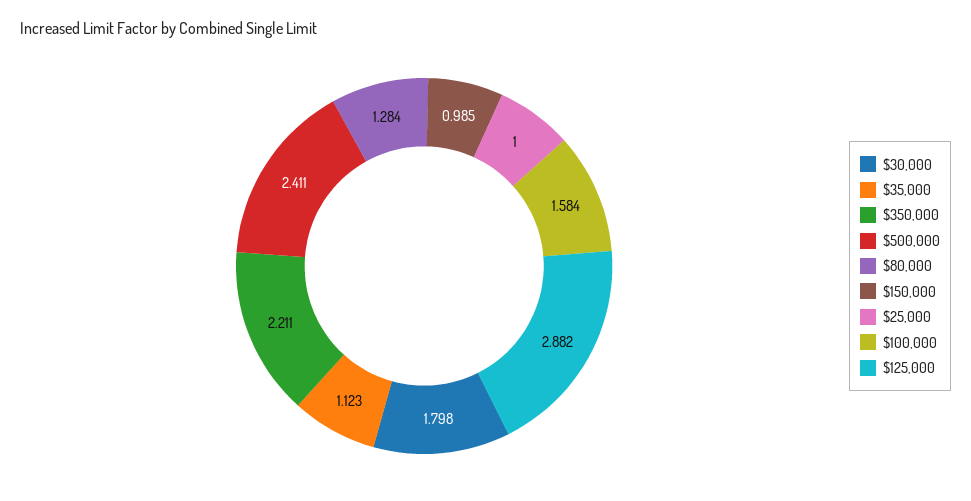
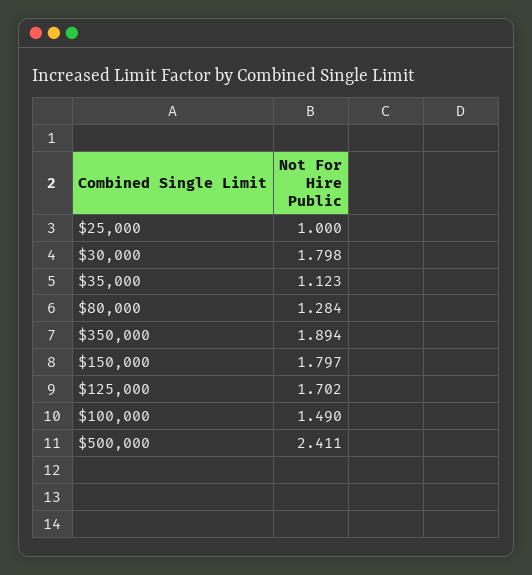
$350,000: 2.211 -> 1.894
$150,000: 0.985 -> 1.797
$100,000: 1.584 -> 1.49
$125,000: 2.882 -> 1.702

